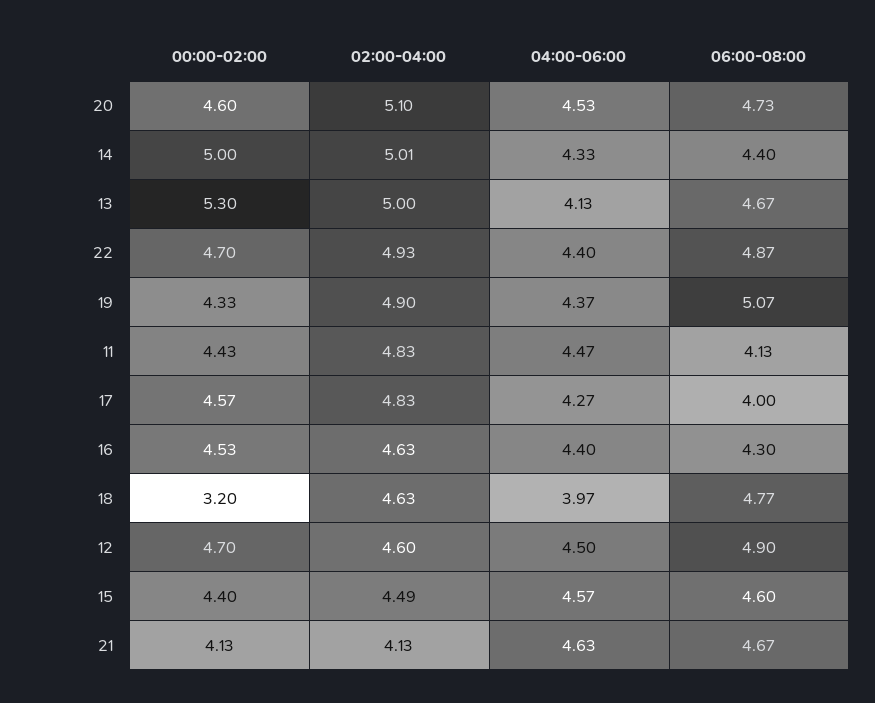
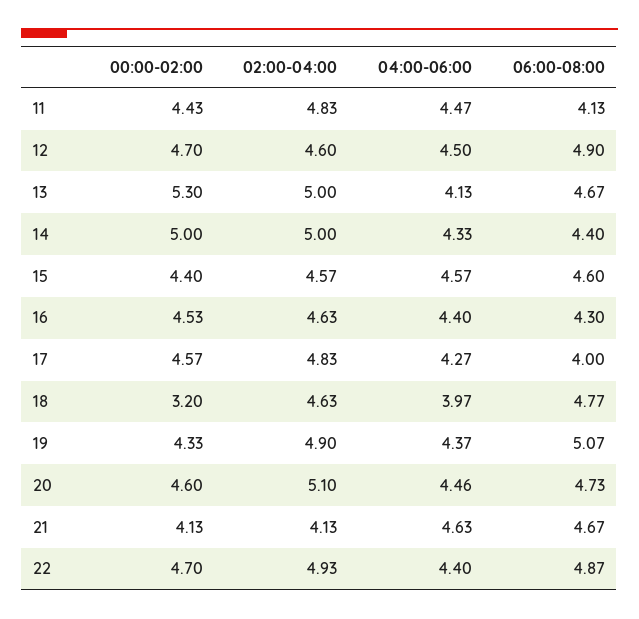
04:00-06:00, 20: 4.53 -> 4.46
02:00-04:00, 14: 5.01 -> 5
02:00-04:00, 15: 4.49 -> 4.57

